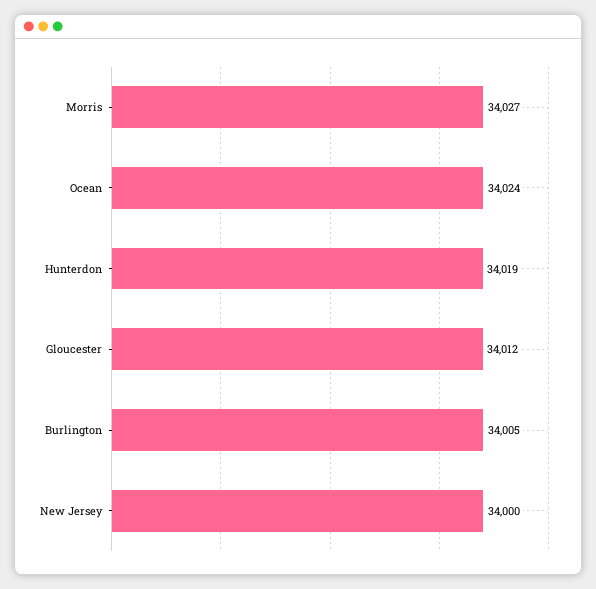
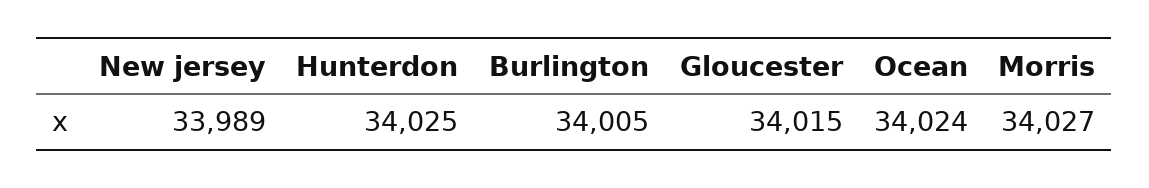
Hunterdon: 34019 -> 34025
Gloucester: 34012 -> 34015
New Jersey: 34000 -> 33989

